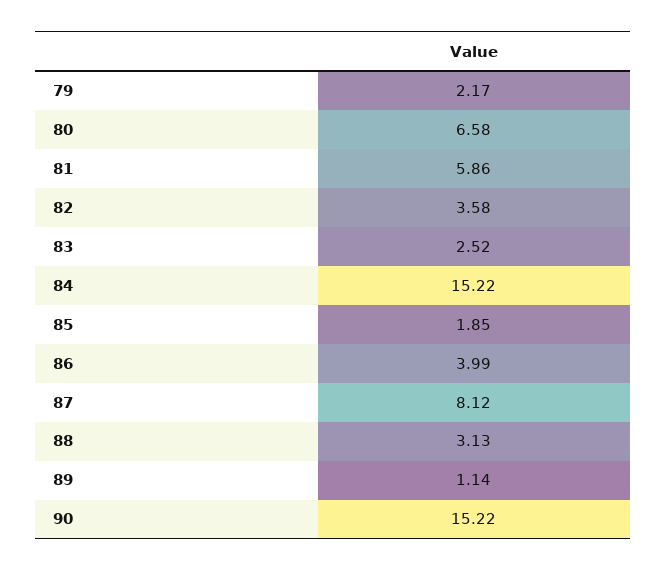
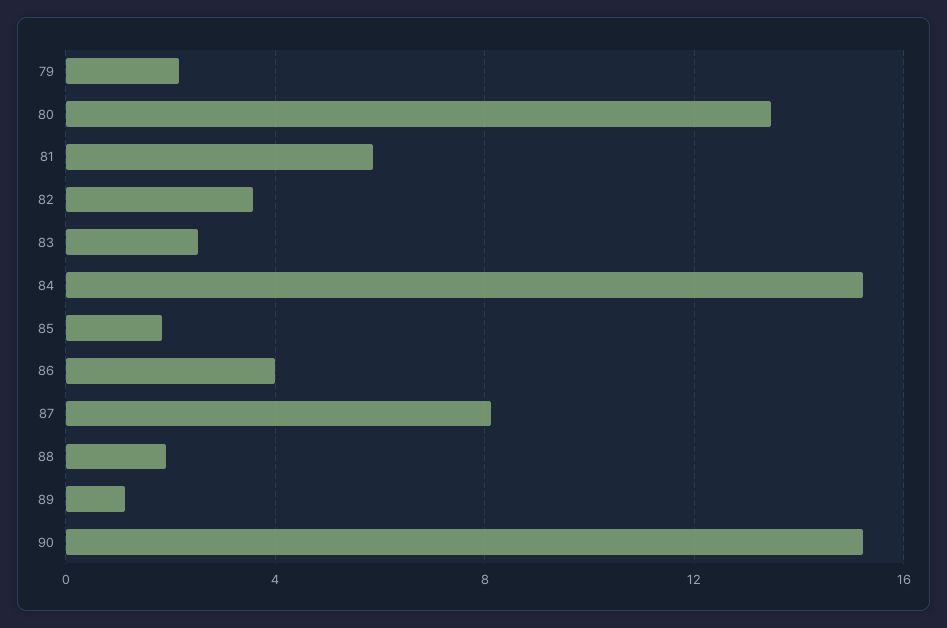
80: 6.58 -> 13.5
88: 3.13 -> 2

